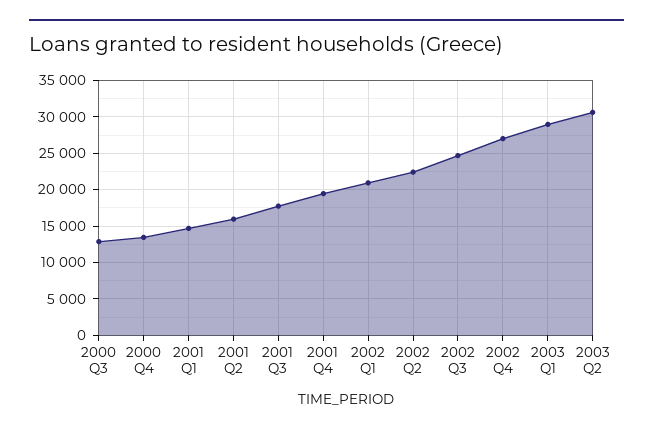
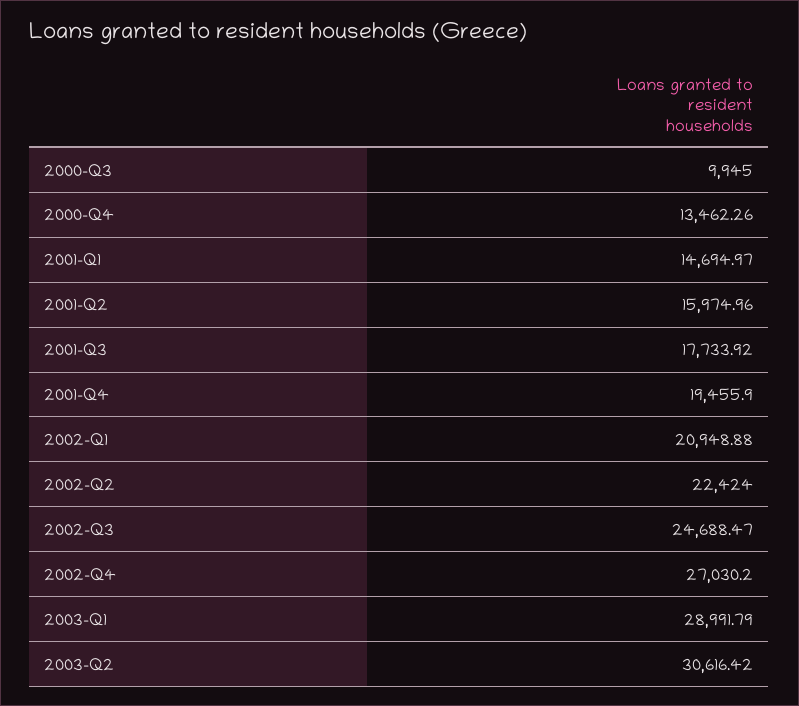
2000 Q3: 13000 -> 9945

